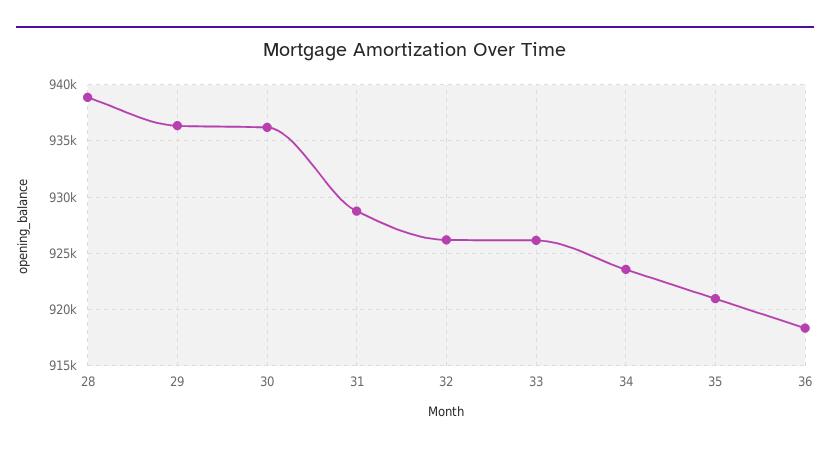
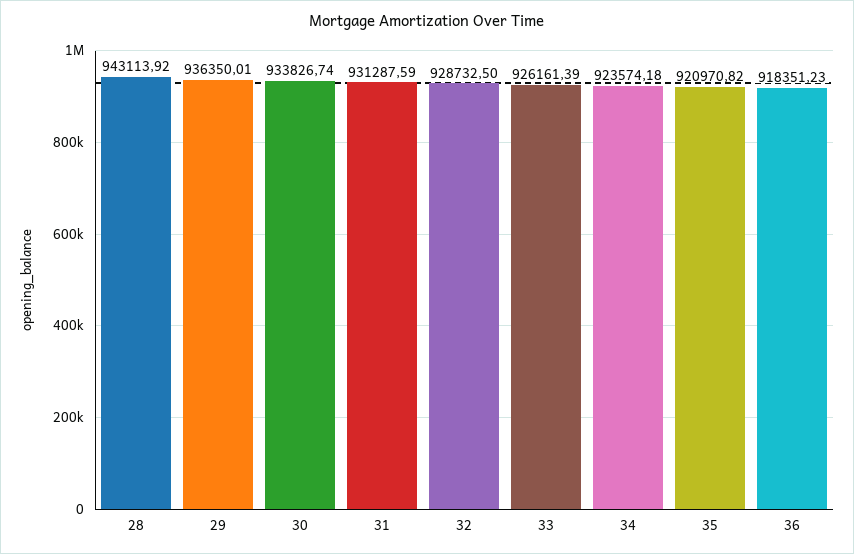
28: 939000 -> 943113.92
30: 936000 -> 933826.74
31: 929000 -> 931287.59
32: 926000 -> 928732.5

